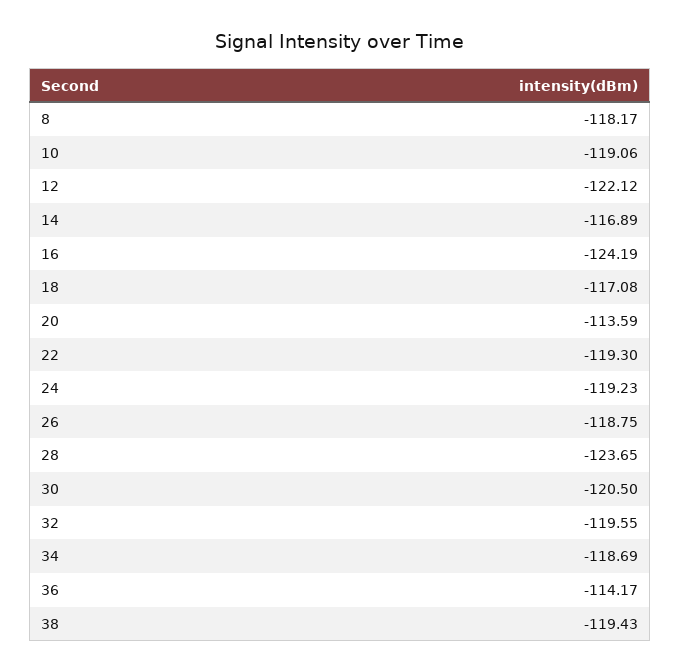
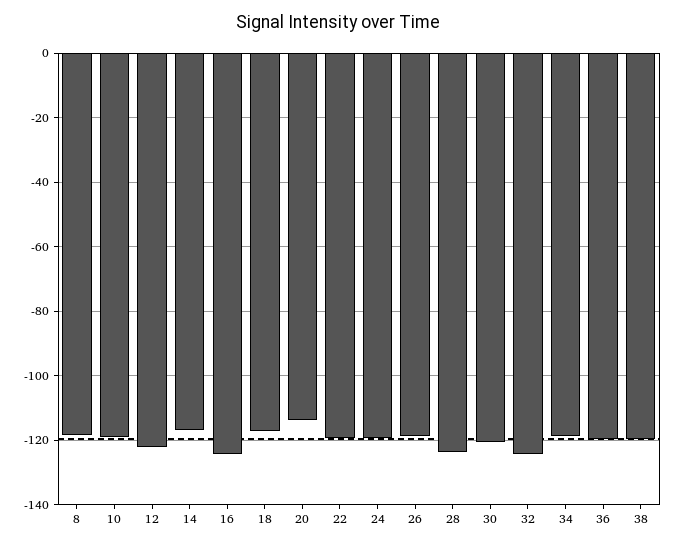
32: -119.55 -> -124
36: -114.17 -> -120

